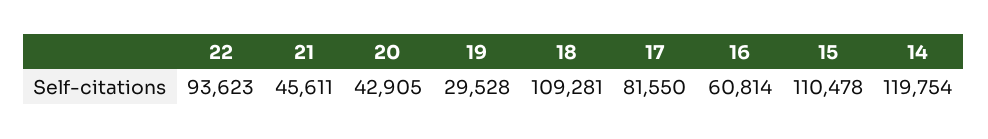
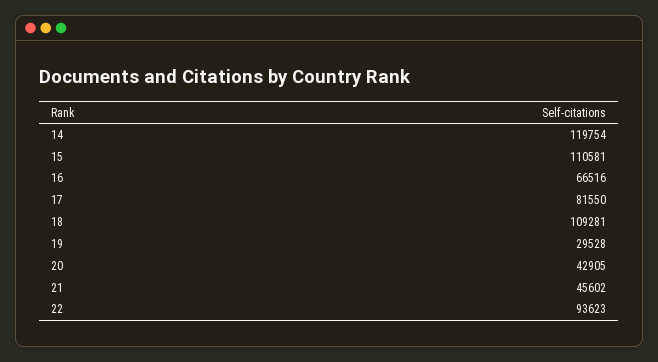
21: 45611 -> 45602
16: 60814 -> 66516
15: 110478 -> 110581

